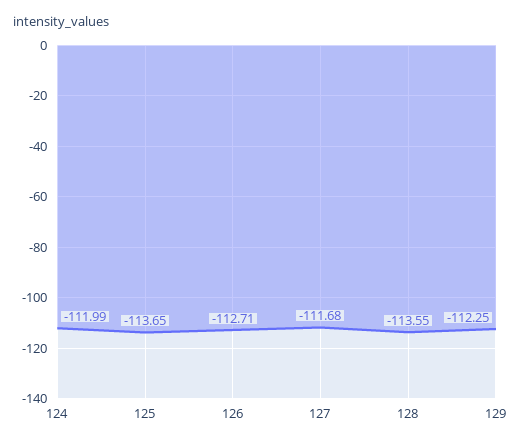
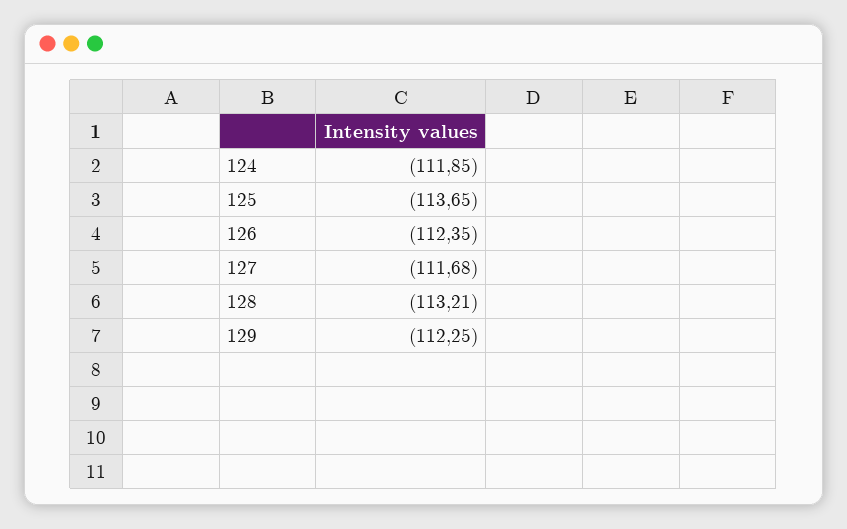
124: -111.99 -> -111.85
126: -112.71 -> -112.35
128: -113.55 -> -113.21

